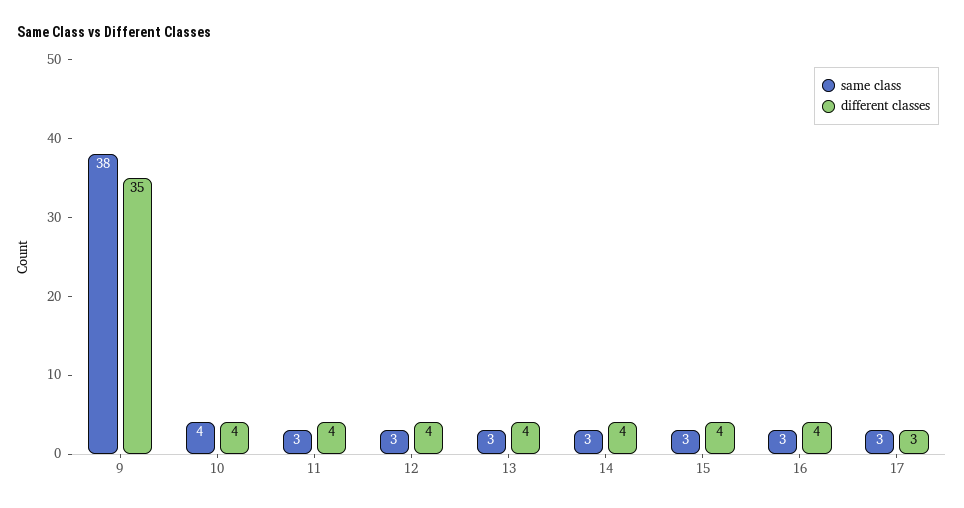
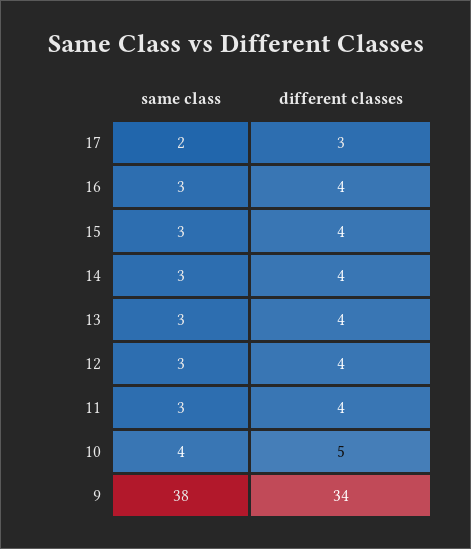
different classes, 9: 35 -> 34
different classes, 10: 4 -> 5
same class, 17: 3 -> 2

